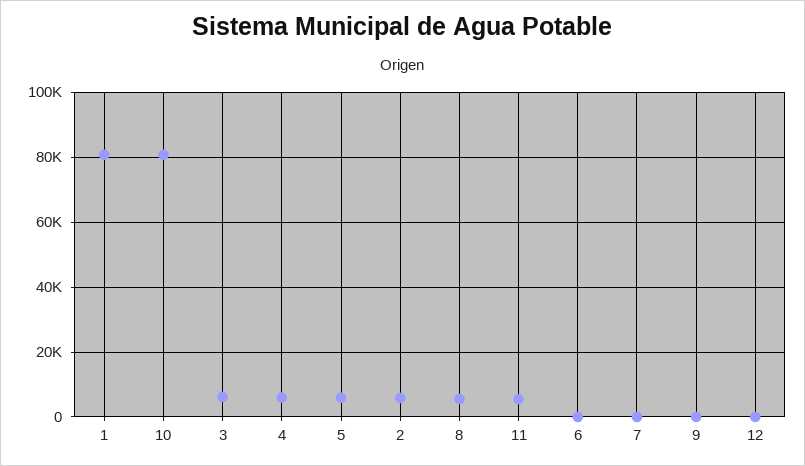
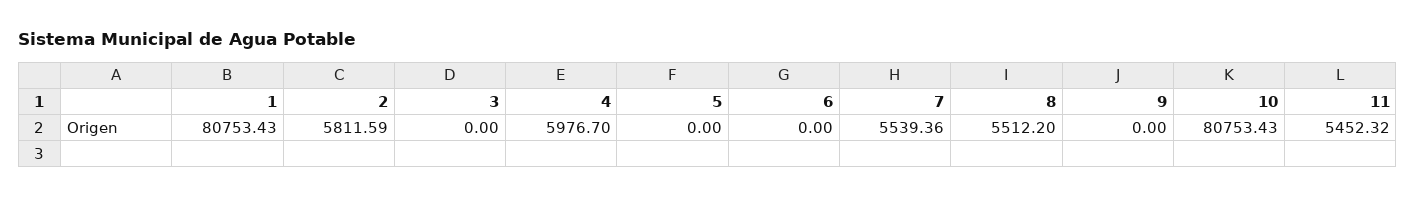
3: 6000 -> 0
5: 6000 -> 0
7: 0 -> 5539.36
12: 0 -> none

